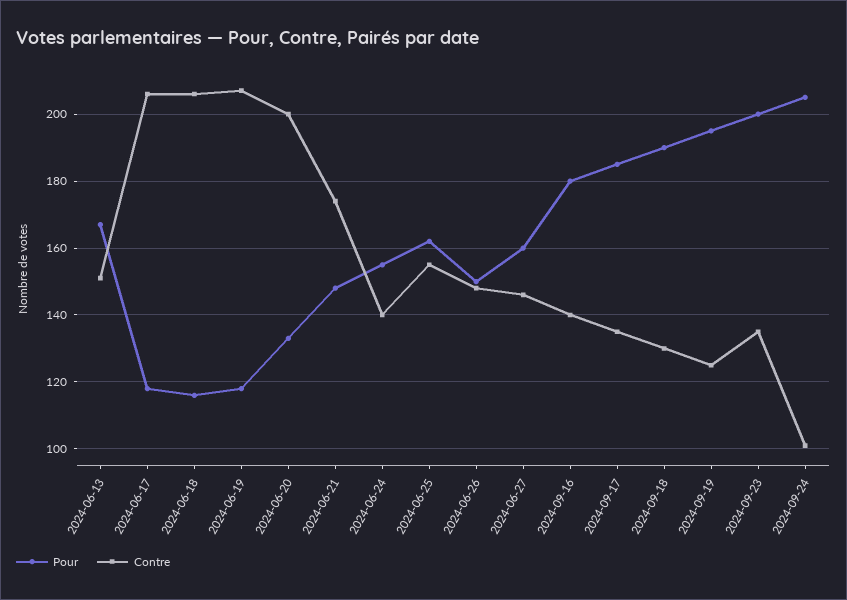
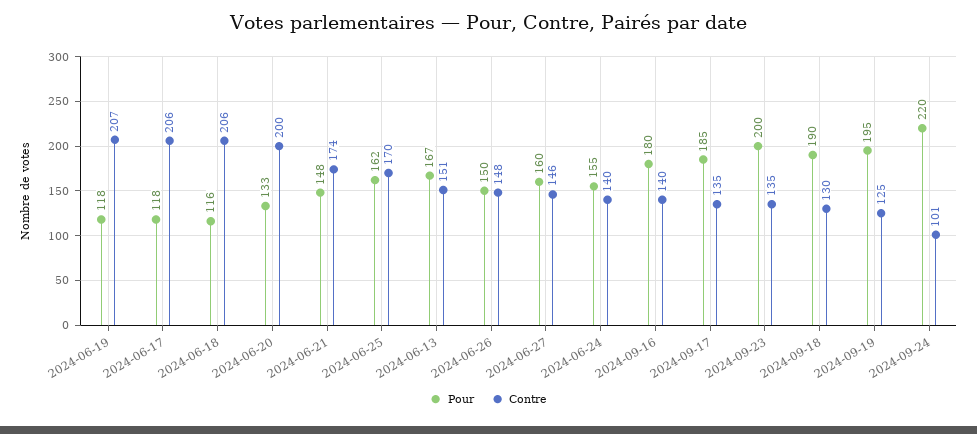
Contre, 2024-06-25: 155 -> 170
Pour, 2024-09-24: 205 -> 220

